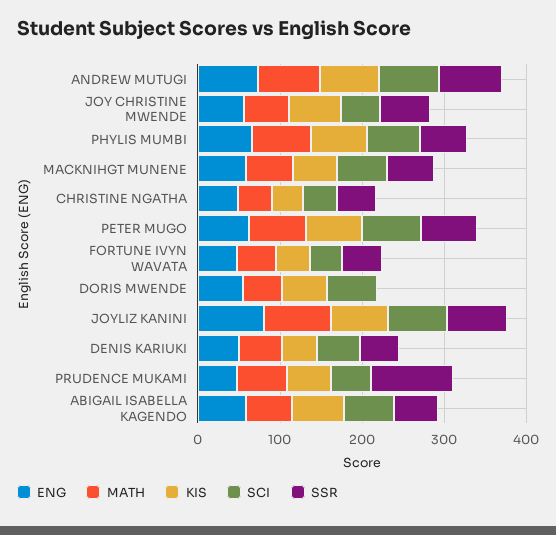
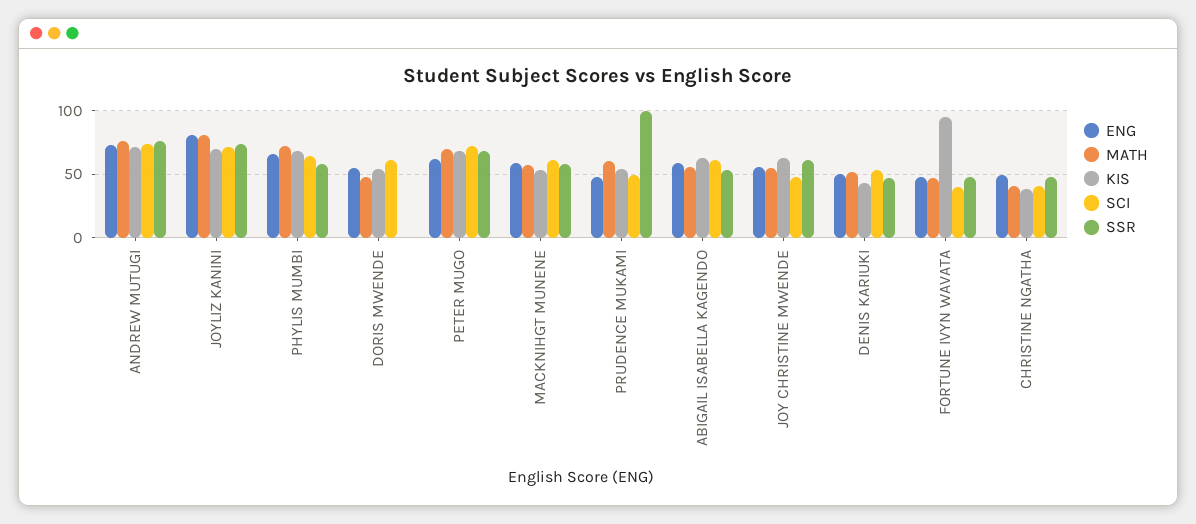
KIS, FORTUNE IVYN WAVATA: 40 -> 95

